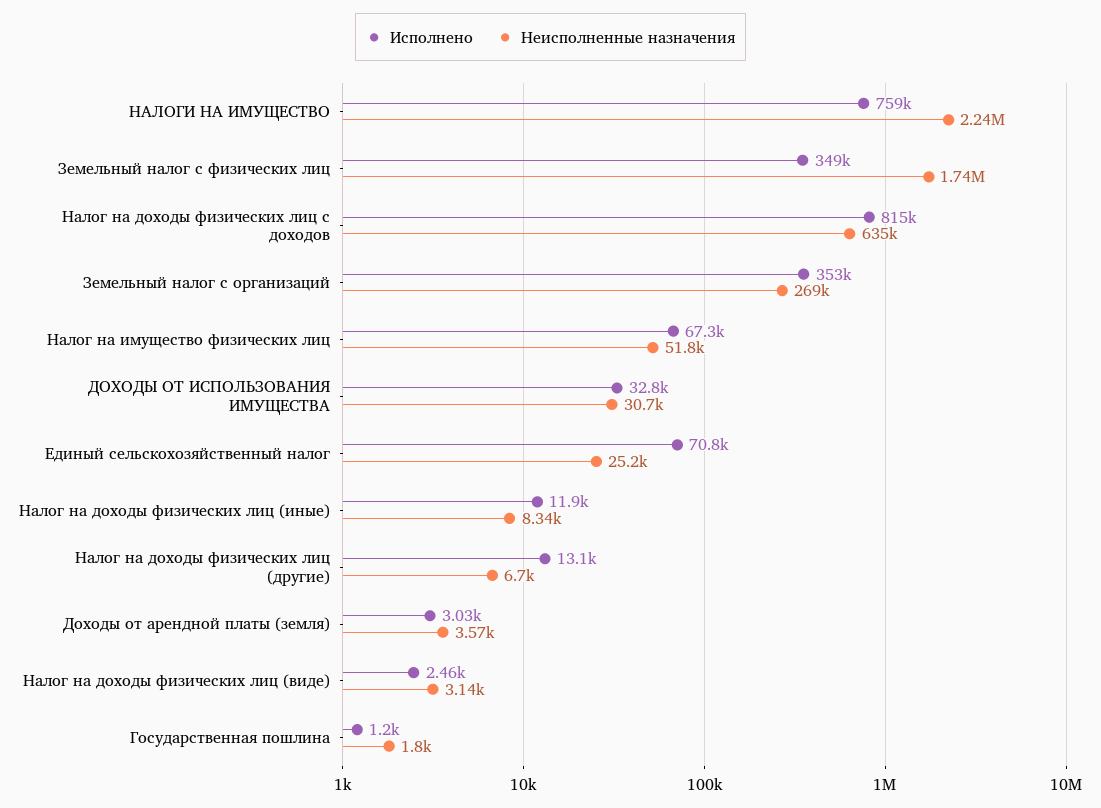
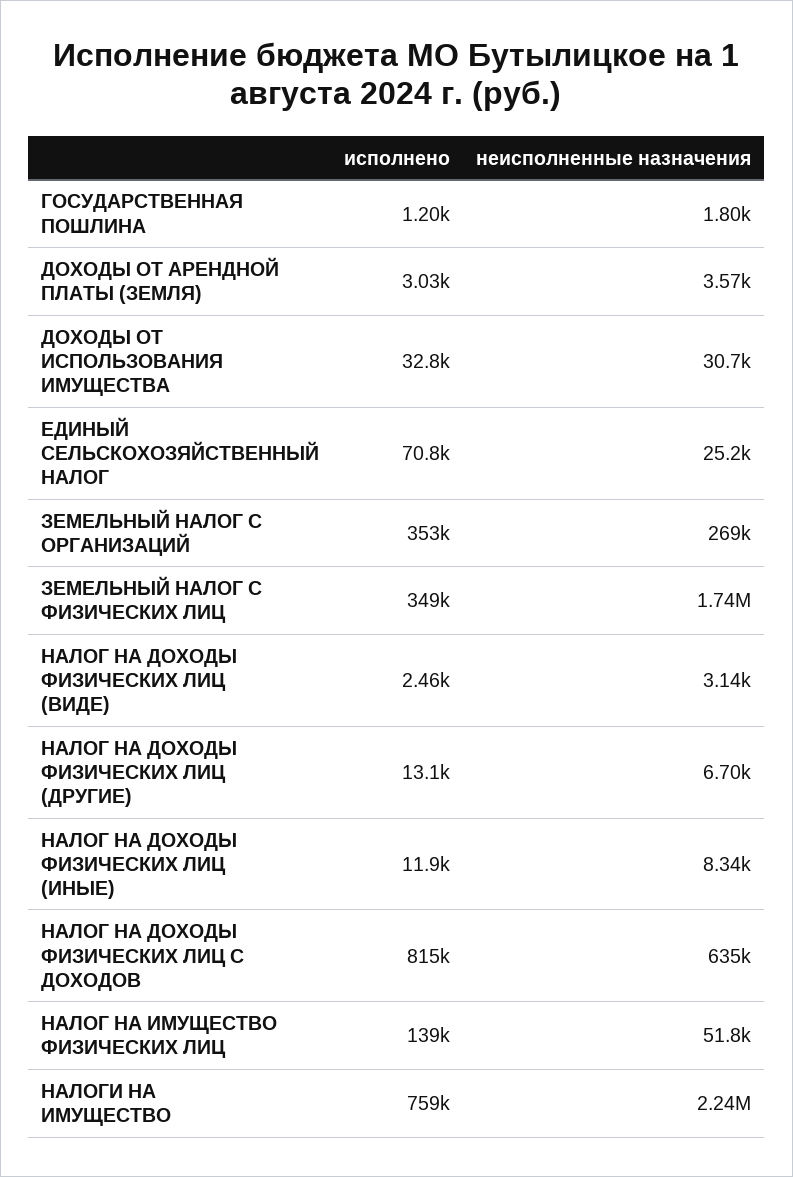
Исполнено, Налог на имущество физических лиц: 67300 -> 139000

